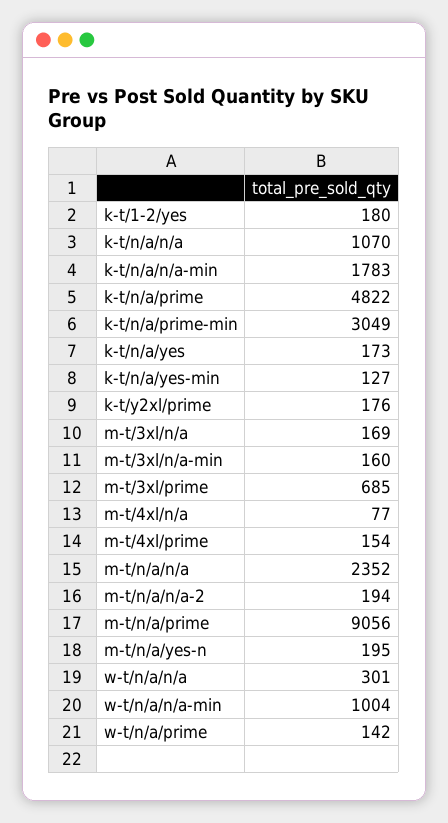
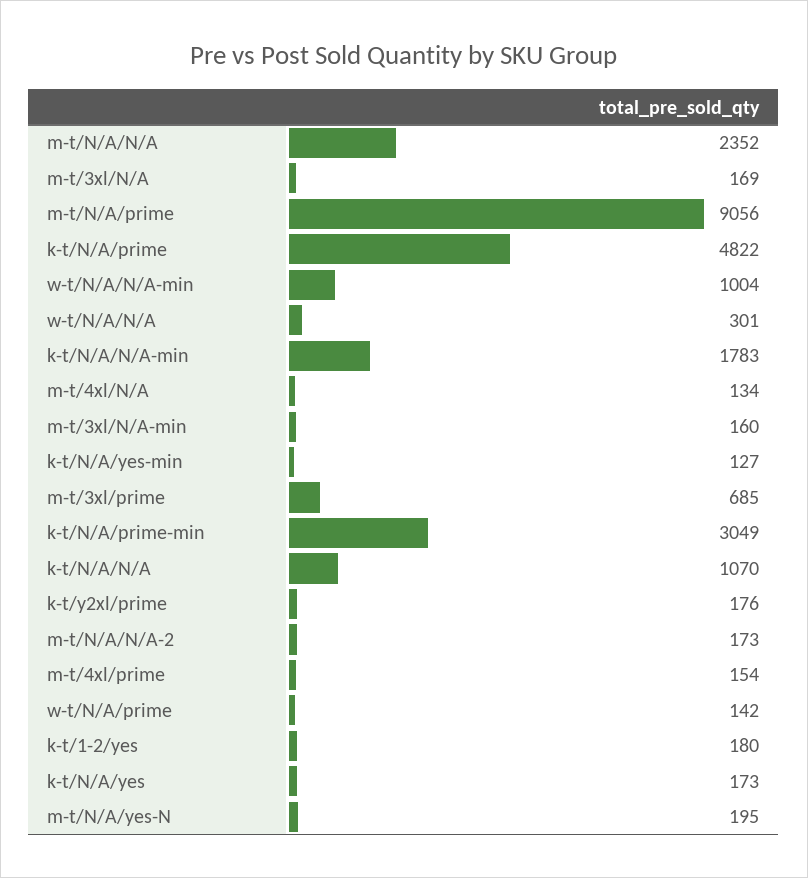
m-t/4xl/n/a: 77 -> 134
m-t/n/a/n/a-2: 194 -> 173

